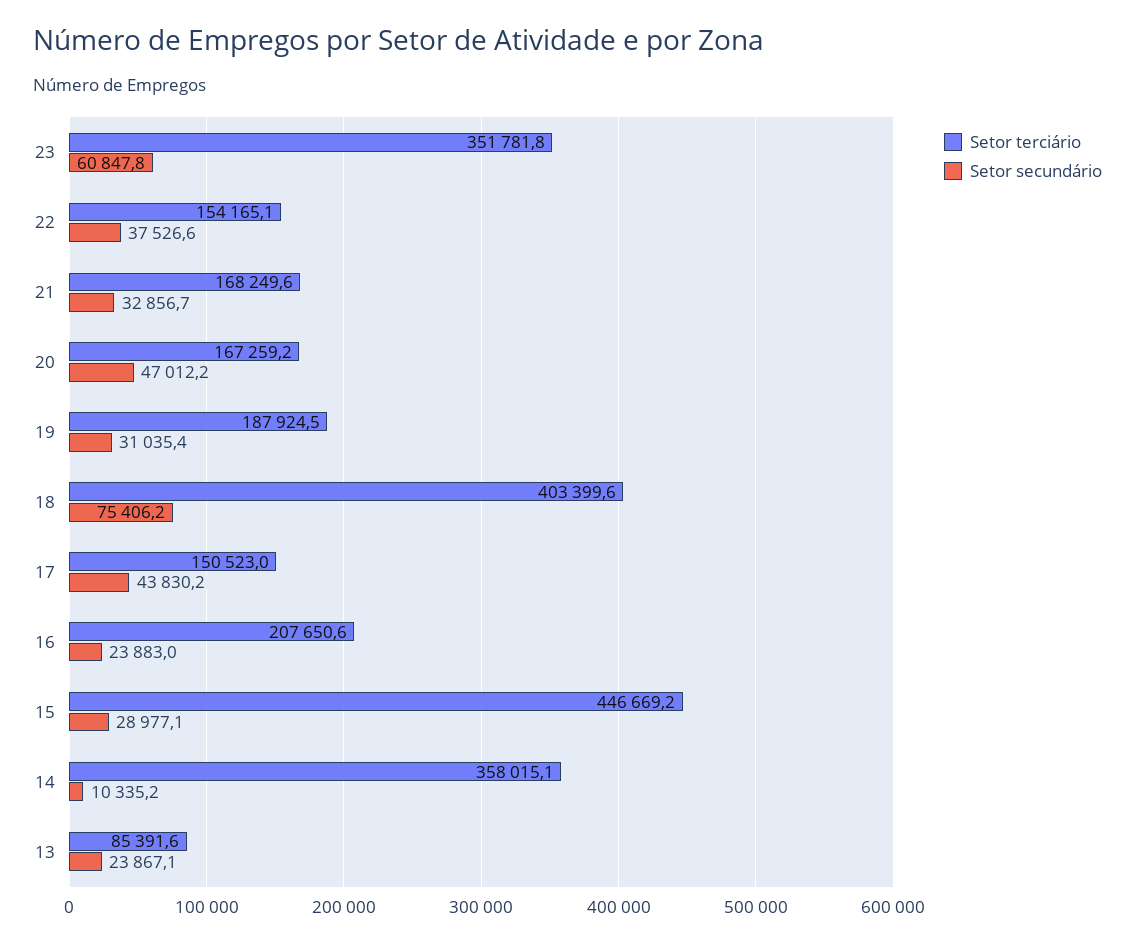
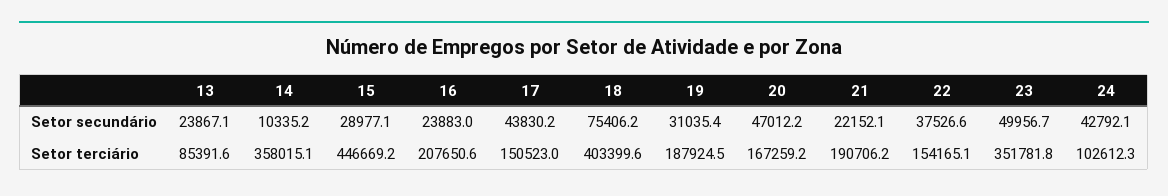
Setor secundário, 23: 60847.8 -> 49956.7
Setor terciário, 21: 168249.6 -> 190706.2
Setor secundário, 21: 32856.7 -> 22152.1
Setor secundário, 24: none -> 42792.1
Setor terciário, 24: none -> 102612.3

